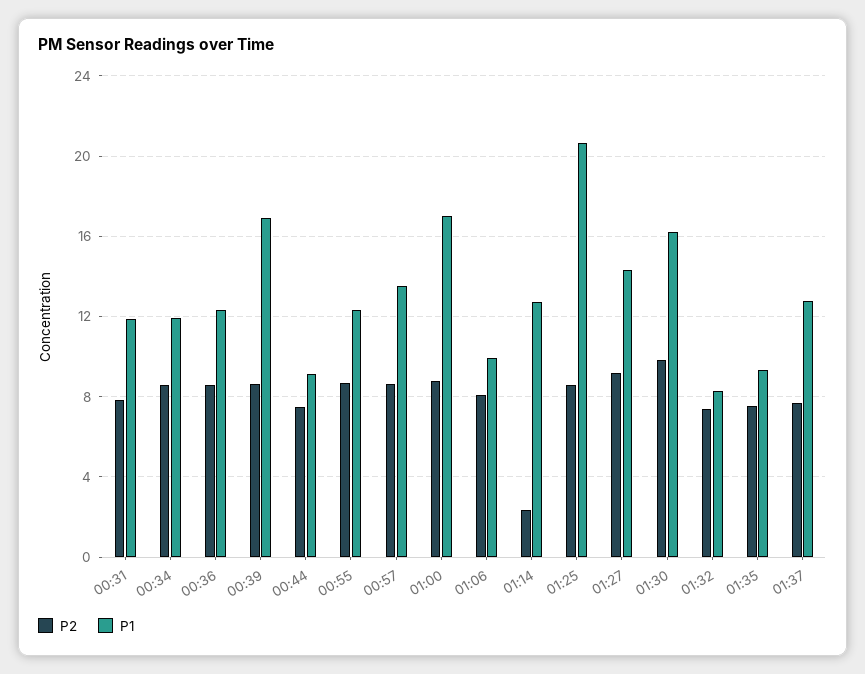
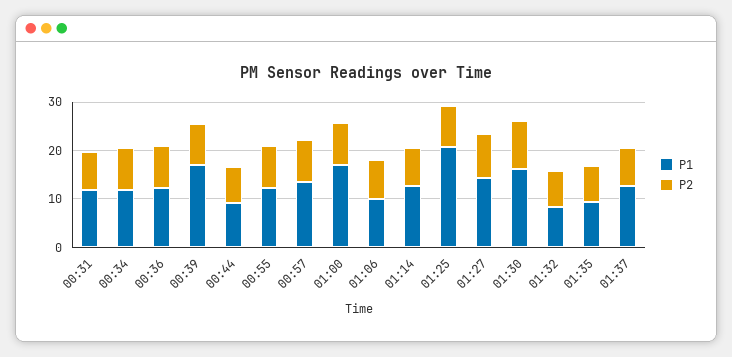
P2, 01:14: 2.5 -> 8

